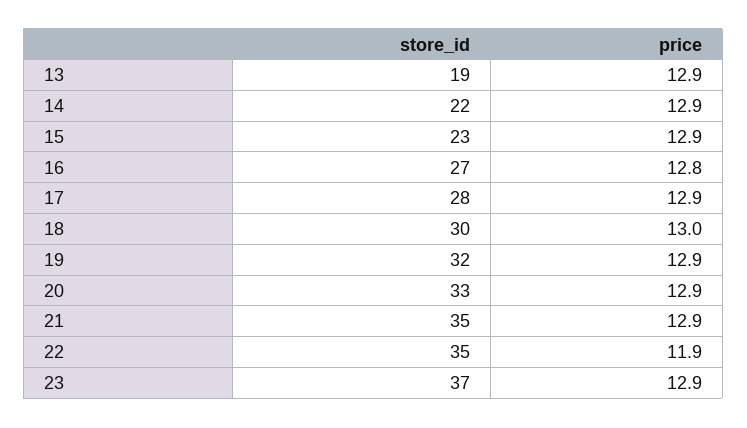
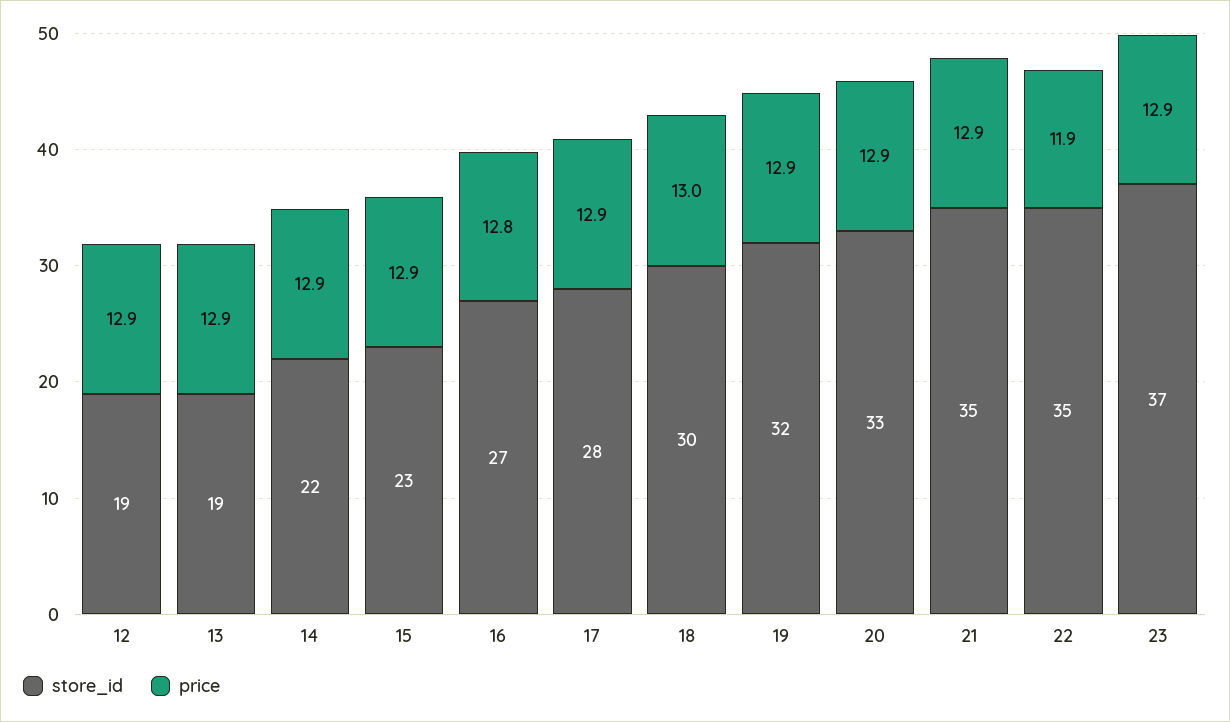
store_id, 12: none -> 19
price, 12: none -> 12.9

